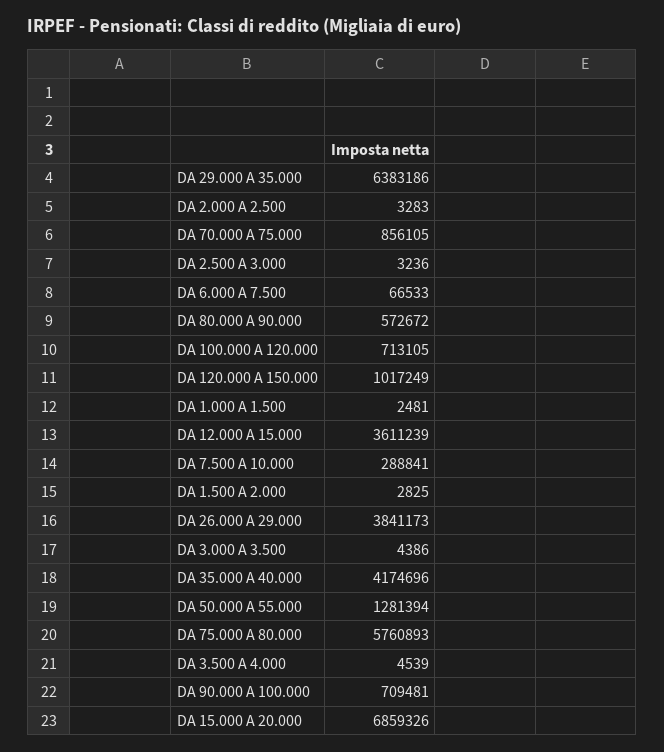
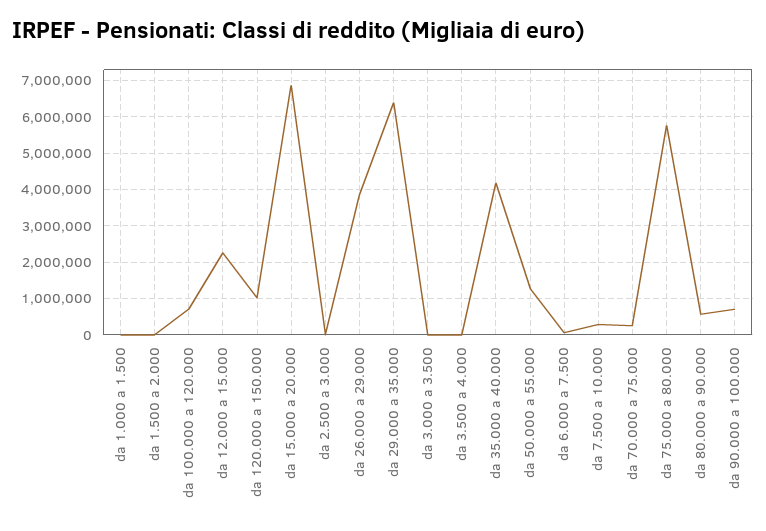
DA 2.000 A 2.500: 3283 -> none
DA 70.000 A 75.000: 856105 -> 200000
DA 12.000 A 15.000: 3611239 -> 2200000

